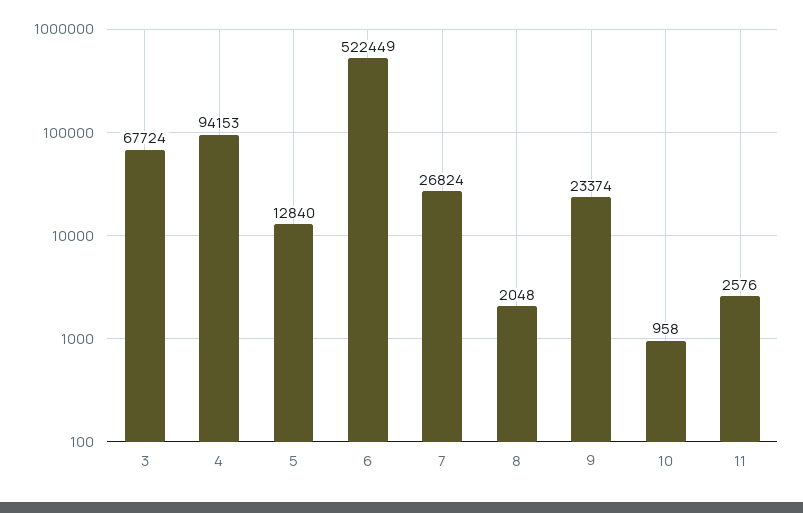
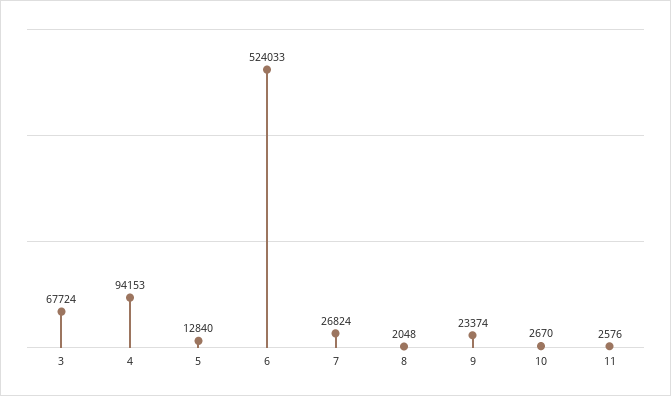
6: 522449 -> 524033
10: 958 -> 2670

